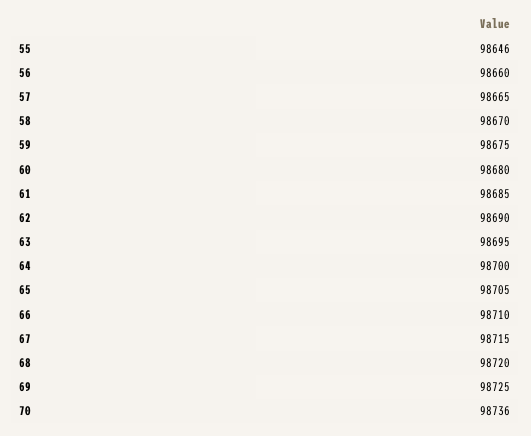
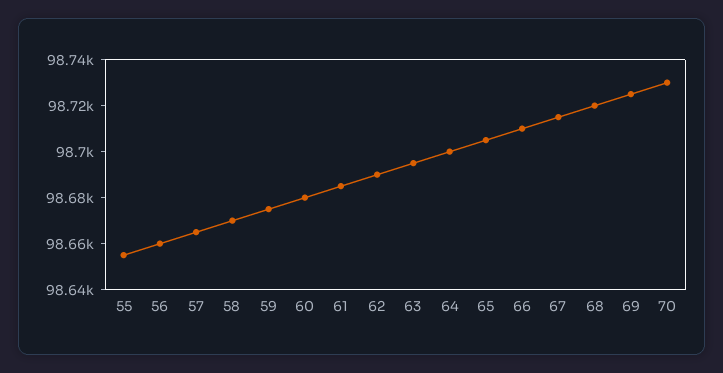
55: 98646 -> 98655
70: 98736 -> 98730

